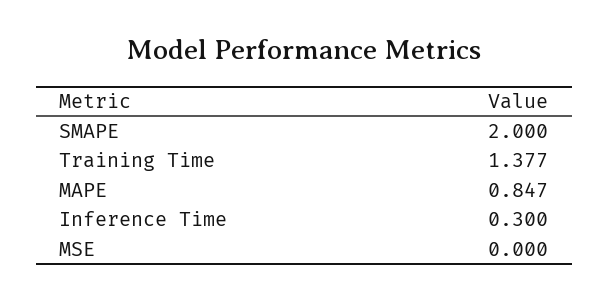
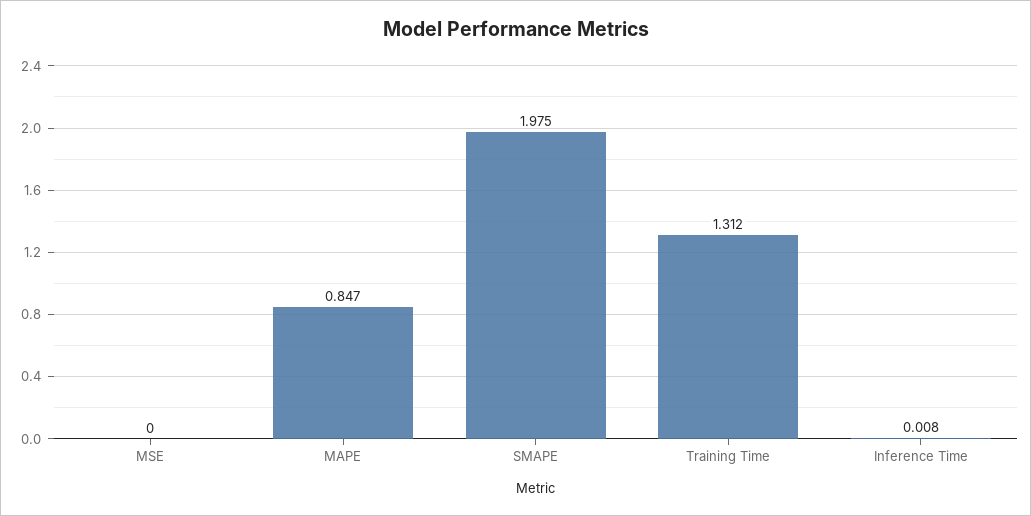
SMAPE: 2 -> 1.975
Training Time: 1.377 -> 1.312
Inference Time: 0.3 -> 0.008

